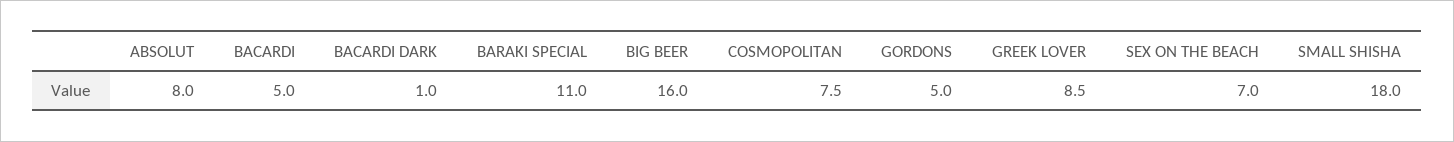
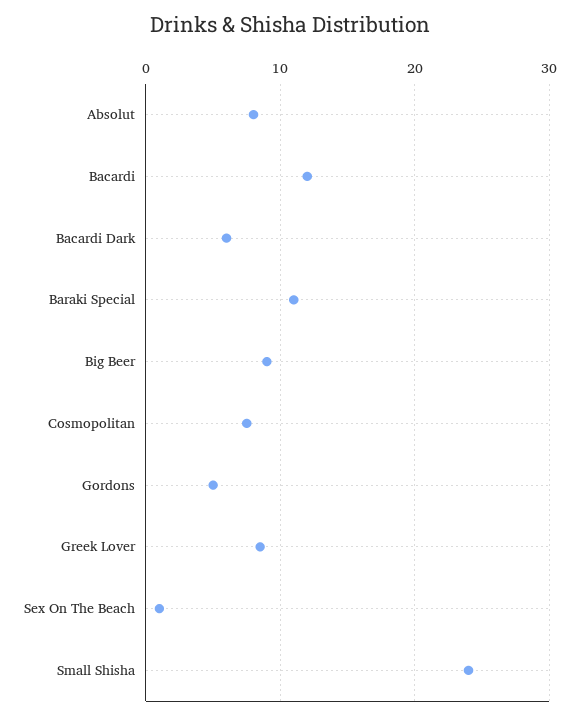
BACARDI: 5 -> 12
BACARDI DARK: 1 -> 6
BIG BEER: 16 -> 9
SEX ON THE BEACH: 7 -> 1
SMALL SHISHA: 18 -> 24

